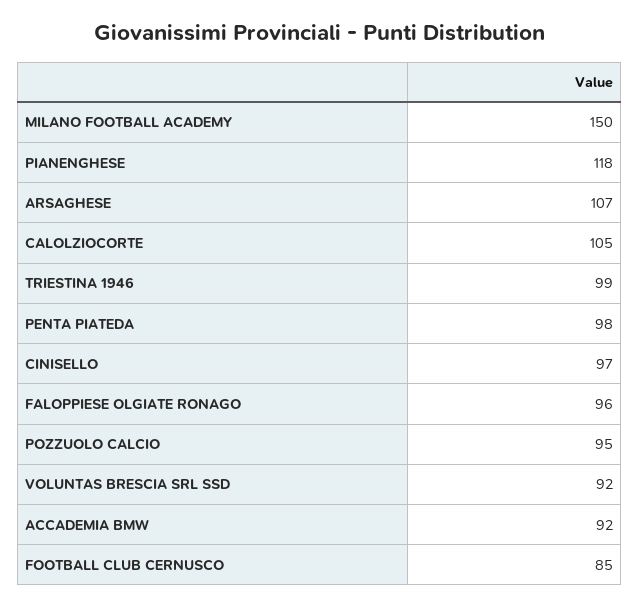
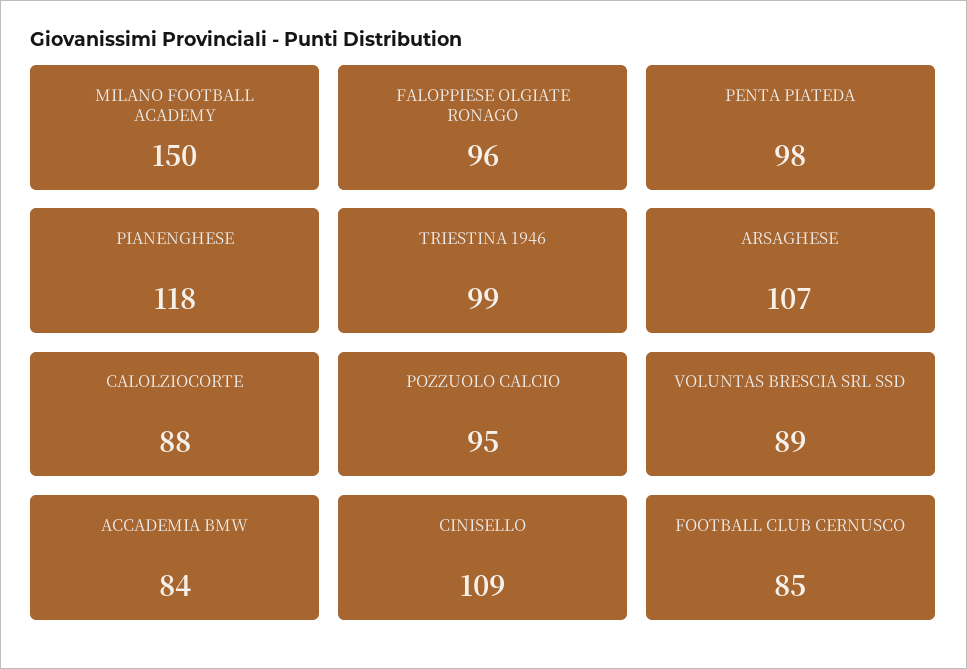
CALOLZIOCORTE: 105 -> 88
CINISELLO: 97 -> 109
VOLUNTAS BRESCIA SRL SSD: 92 -> 89
ACCADEMIA BMW: 92 -> 84

